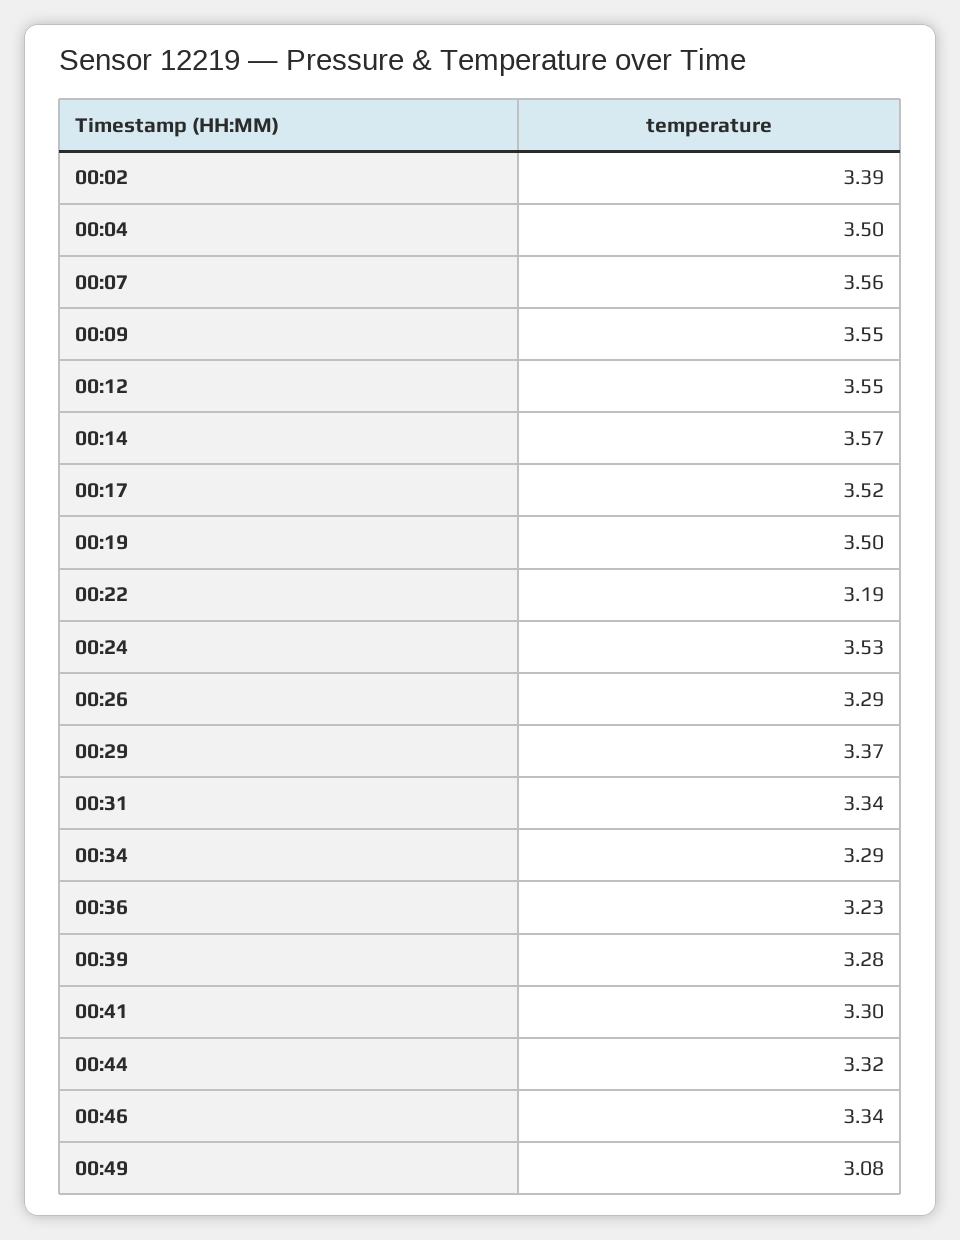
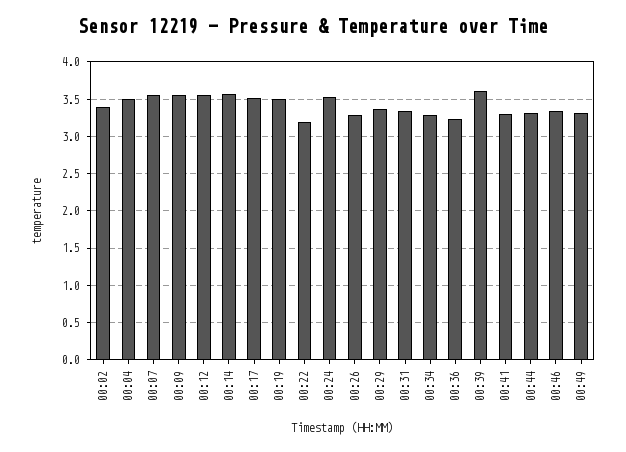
00:39: 3.28 -> 3.6
00:49: 3.08 -> 3.3

